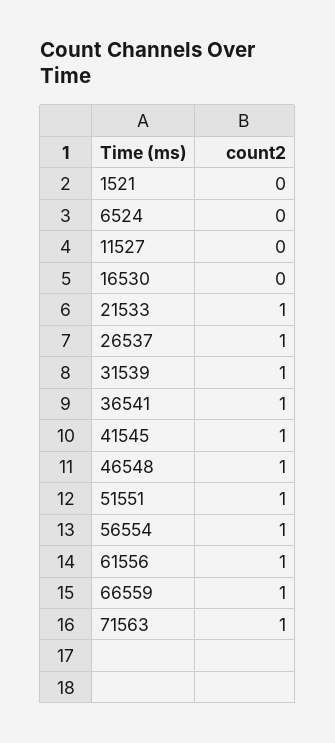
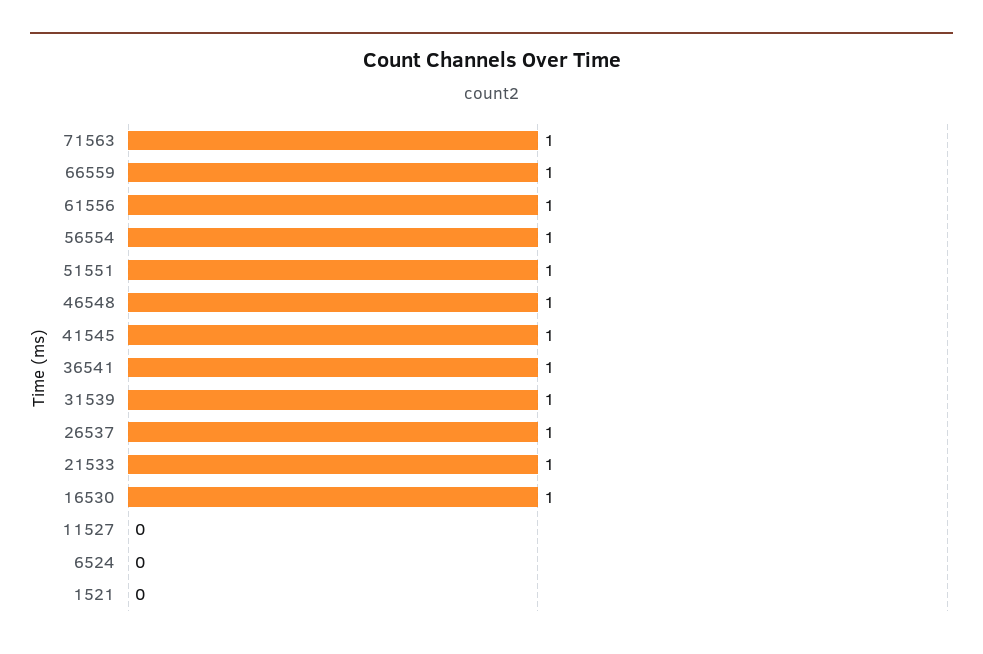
16530: 0 -> 1

